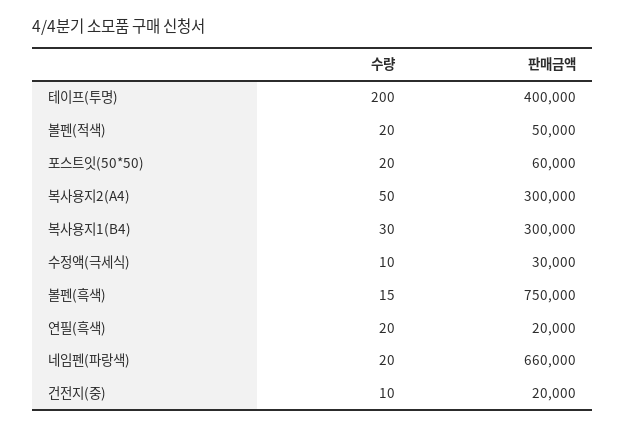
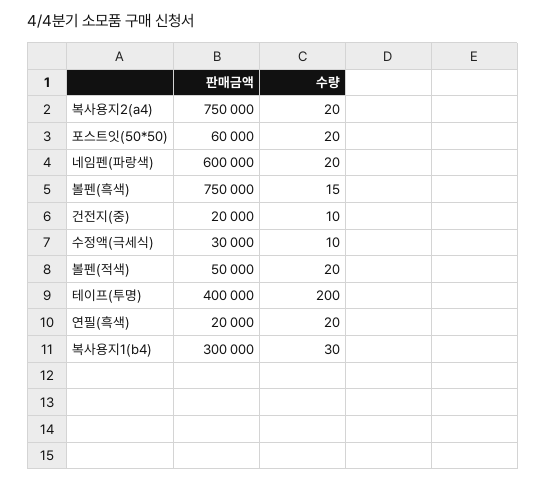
수량, 복사용지2(A4): 50 -> 20
판매금액, 복사용지2(A4): 300000 -> 750000
판매금액, 네임펜(파랑색): 660000 -> 600000

